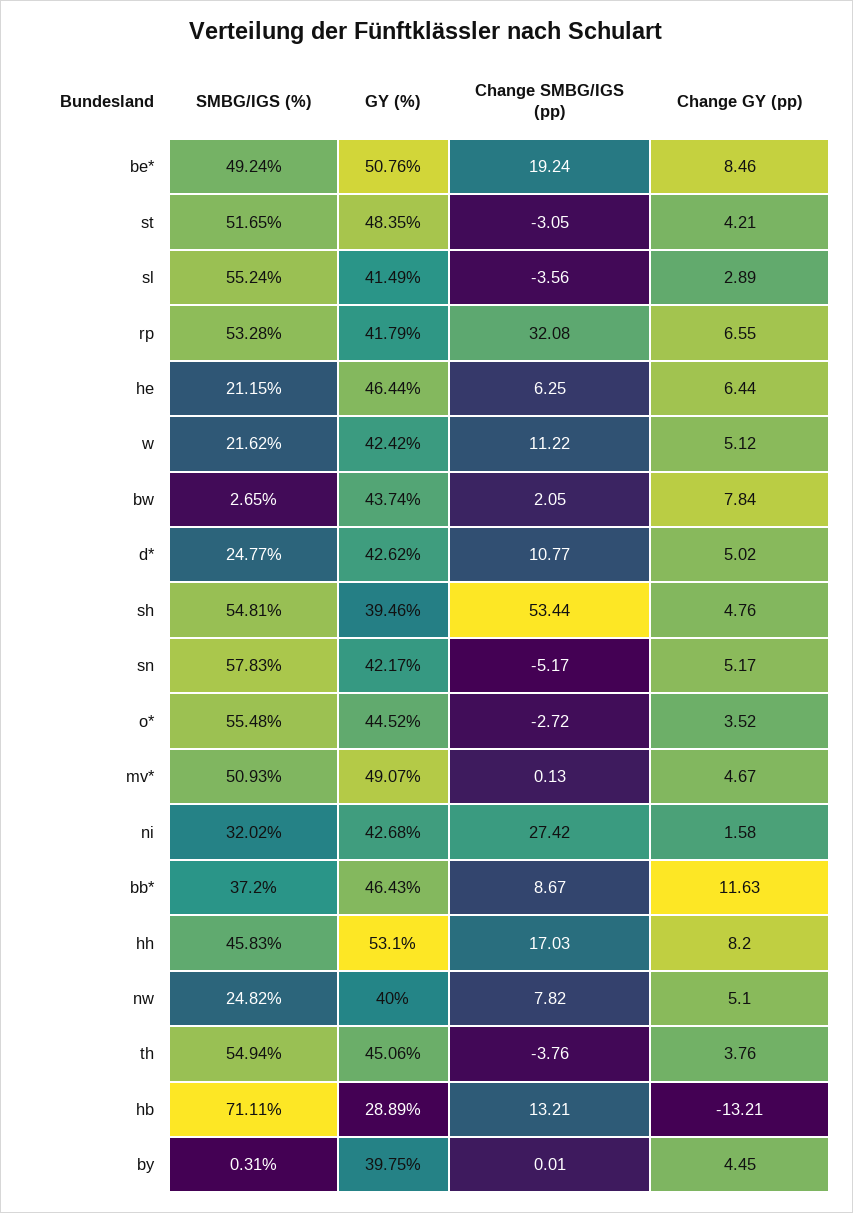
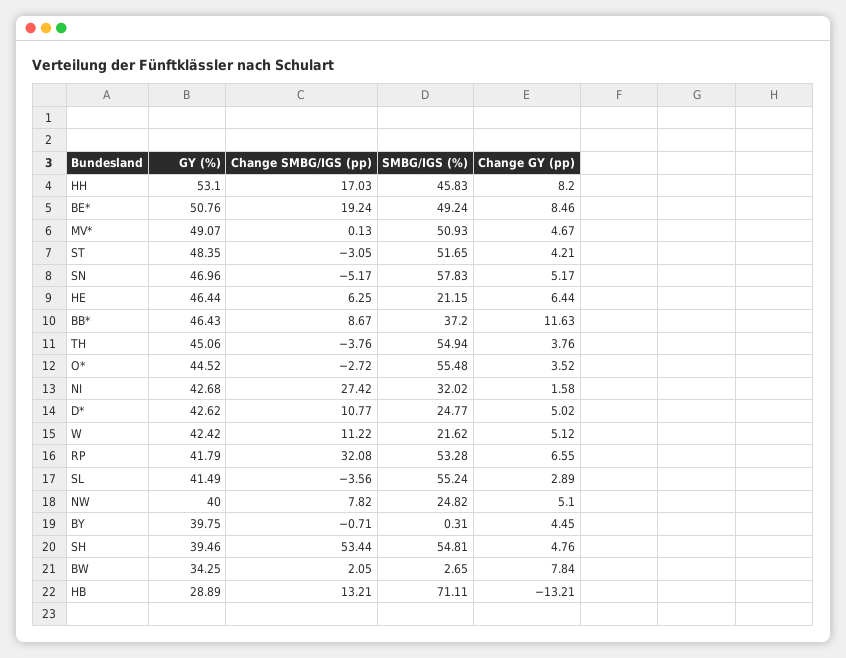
GY (%), bw: 43.74 -> 34.25
GY (%), sn: 42.17 -> 46.96
Change SMBG/IGS (pp), by: 0.01 -> -0.71

